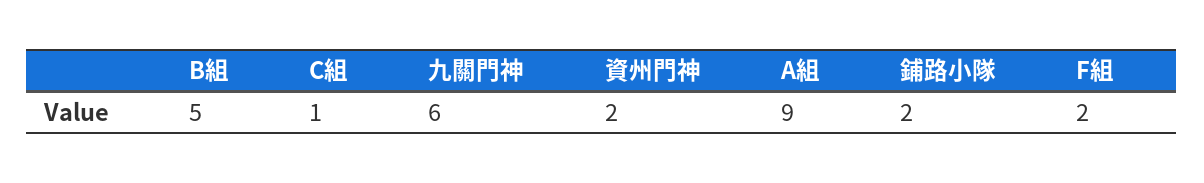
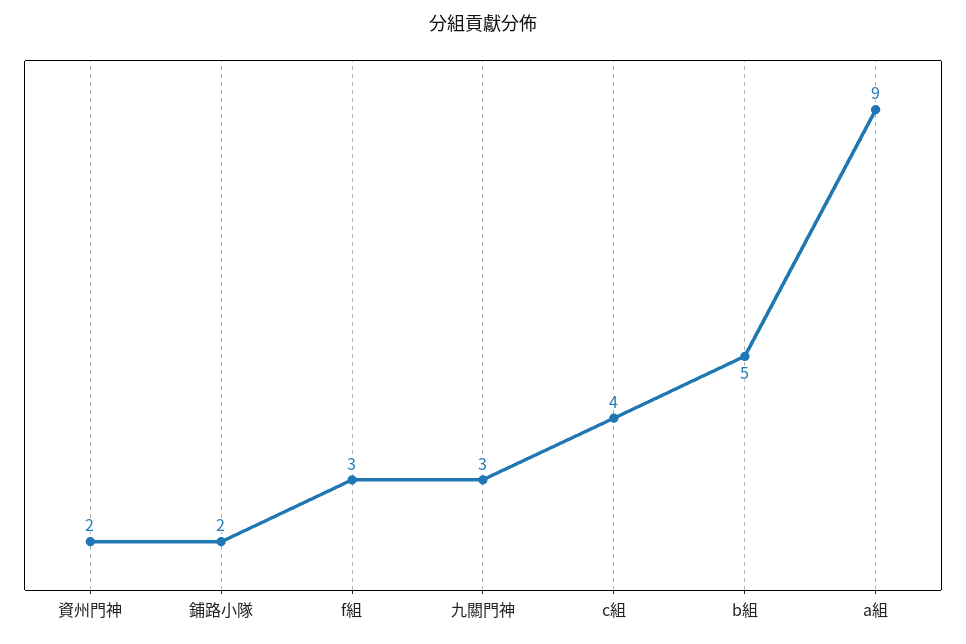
C組: 1 -> 4
九關門神: 6 -> 3
F組: 2 -> 3

